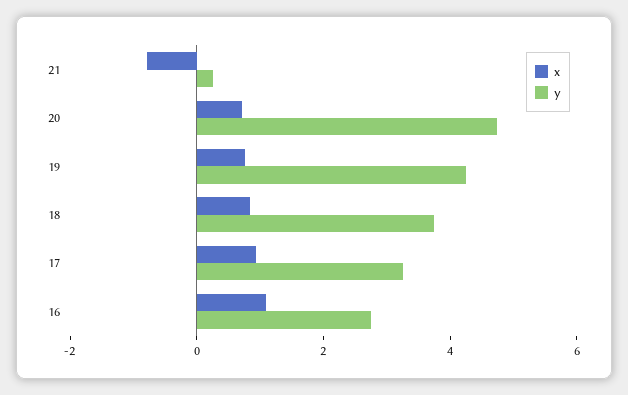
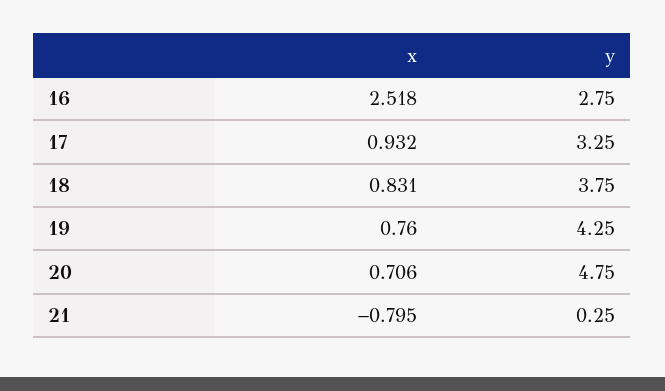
x, 16: 1 -> 2.518

